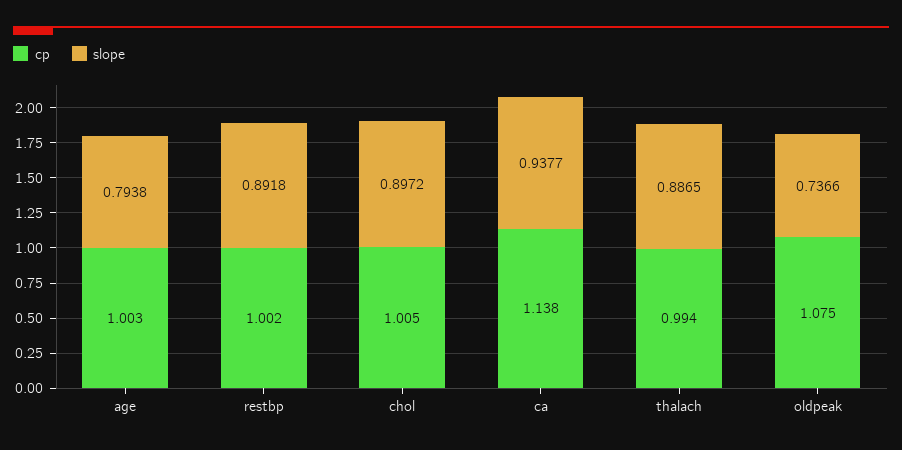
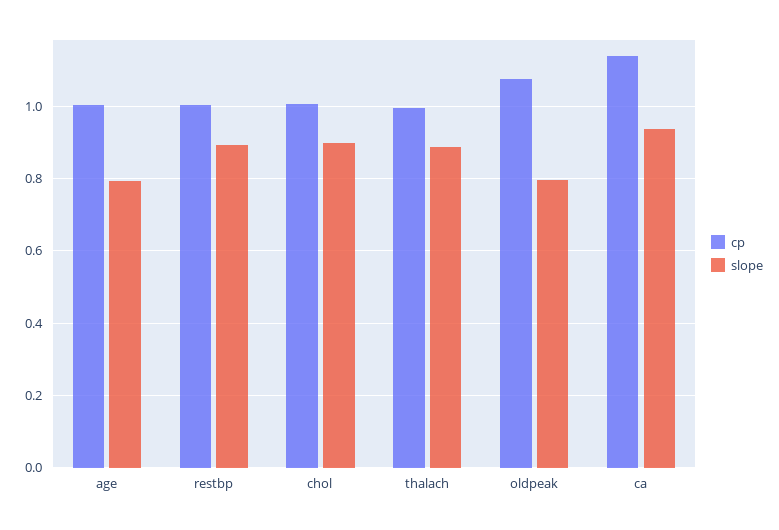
slope, oldpeak: 0.7366 -> 0.8

